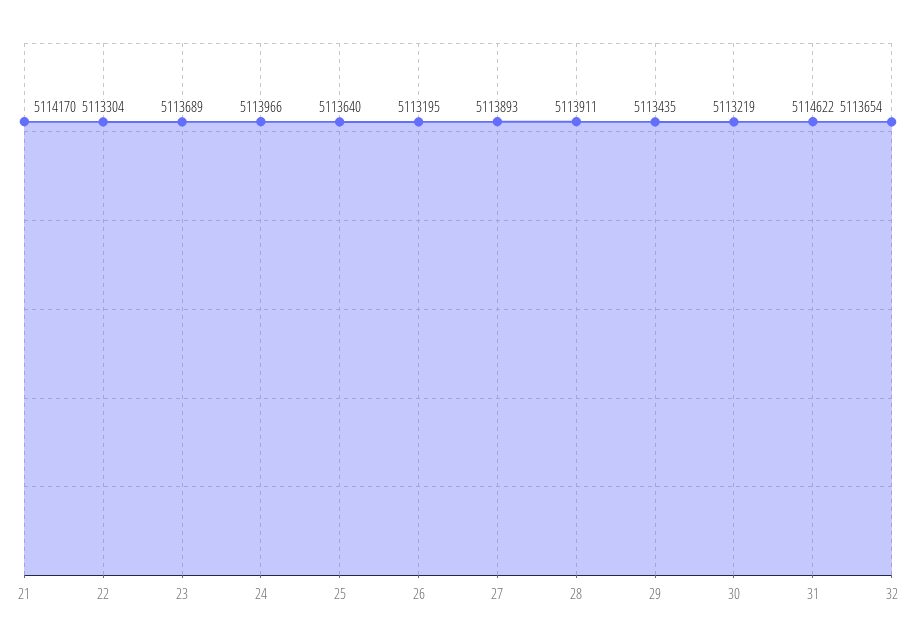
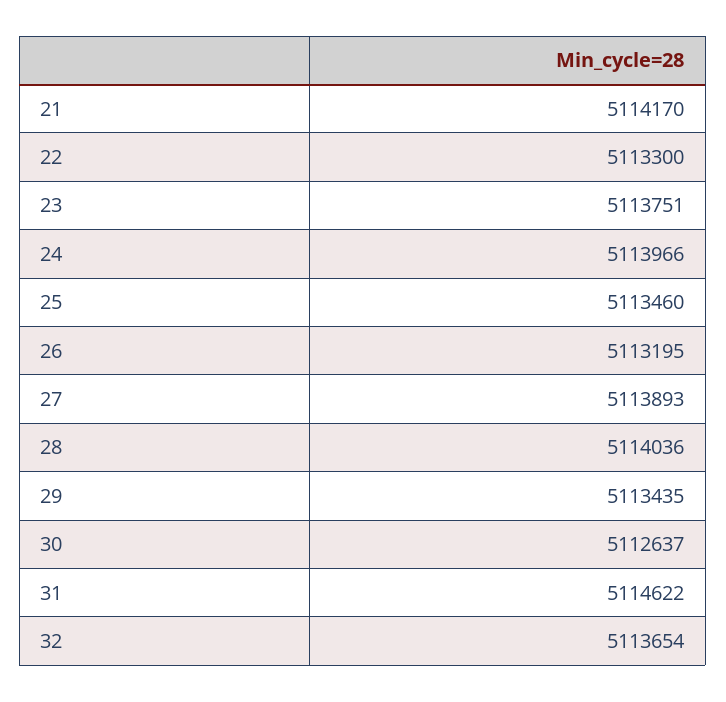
22: 5113304 -> 5113300
23: 5113689 -> 5113751
25: 5113640 -> 5113460
28: 5113911 -> 5114036
30: 5113219 -> 5112637

